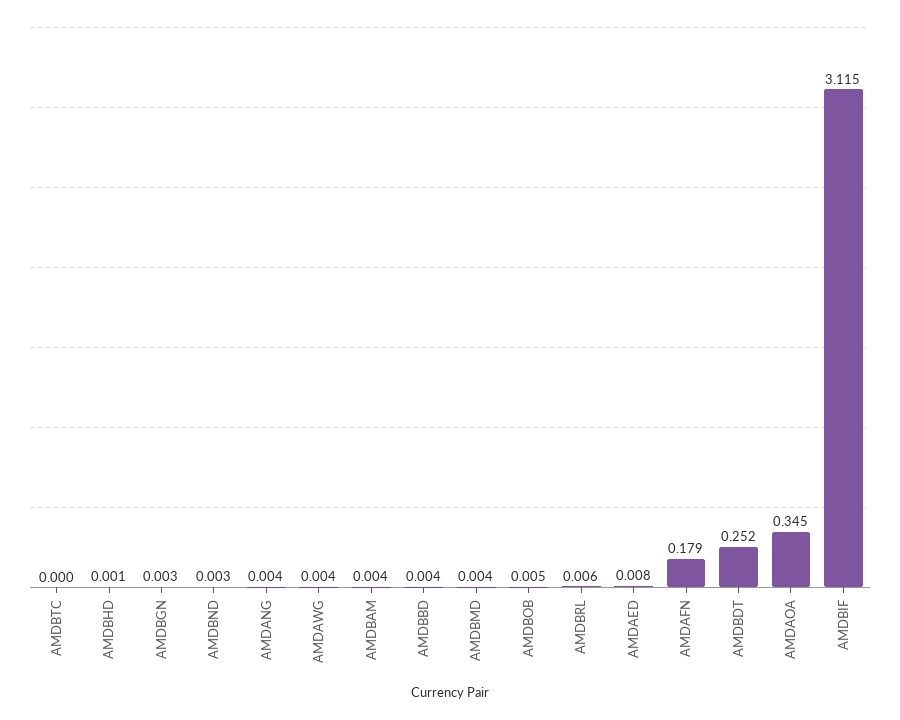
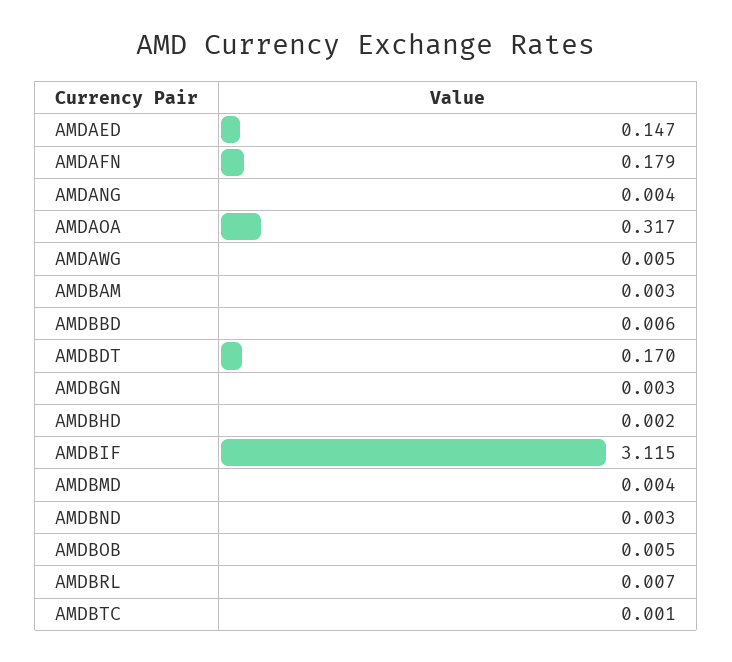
AMDBTC: 0 -> 0.001
AMDBHD: 0.001 -> 0.002
AMDAWG: 0.004 -> 0.005
AMDBAM: 0.004 -> 0.003
AMDBBD: 0.004 -> 0.006
AMDBRL: 0.006 -> 0.007
AMDAED: 0.008 -> 0.147
AMDBDT: 0.252 -> 0.17
AMDAOA: 0.345 -> 0.317

